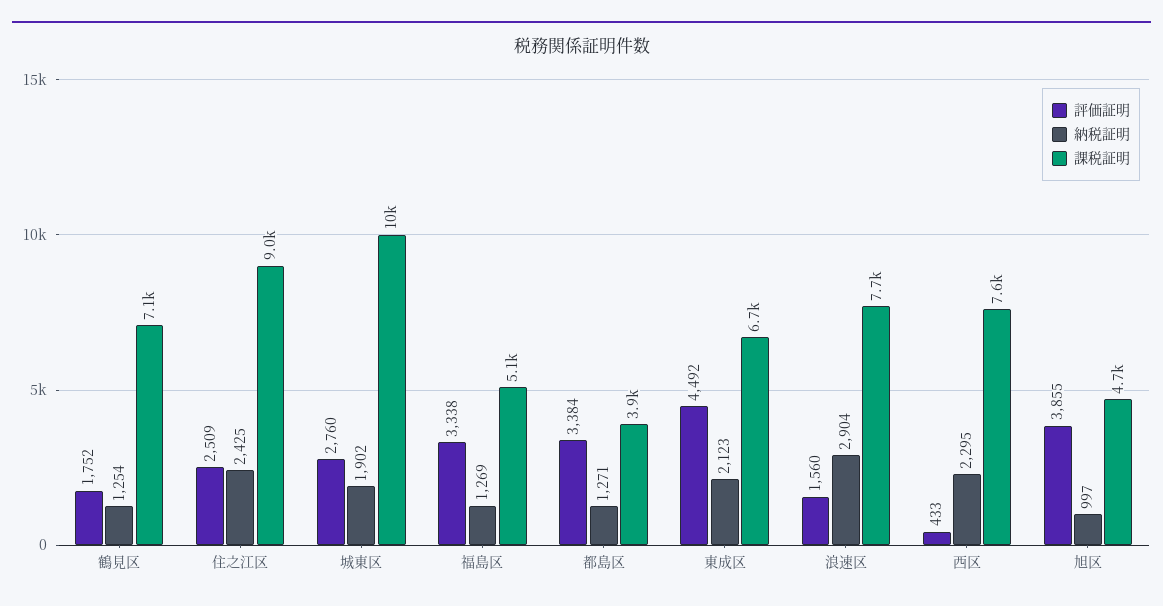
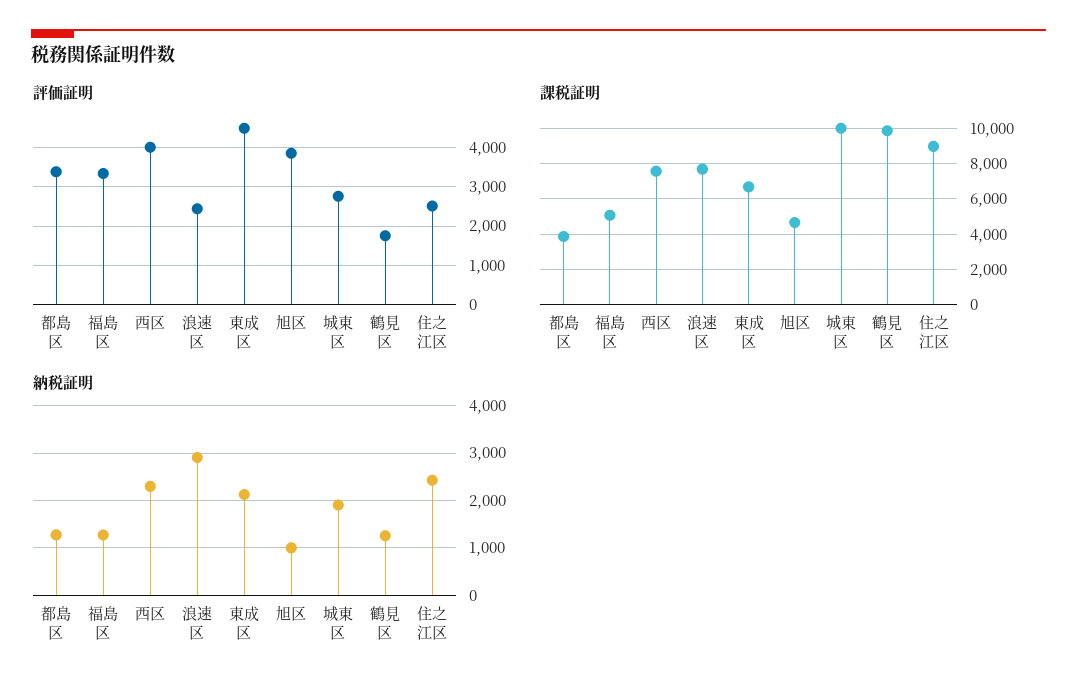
課税証明, 鶴見区: 7100 -> 10000
評価証明, 浪速区: 1560 -> 2400
評価証明, 西区: 433 -> 4000

